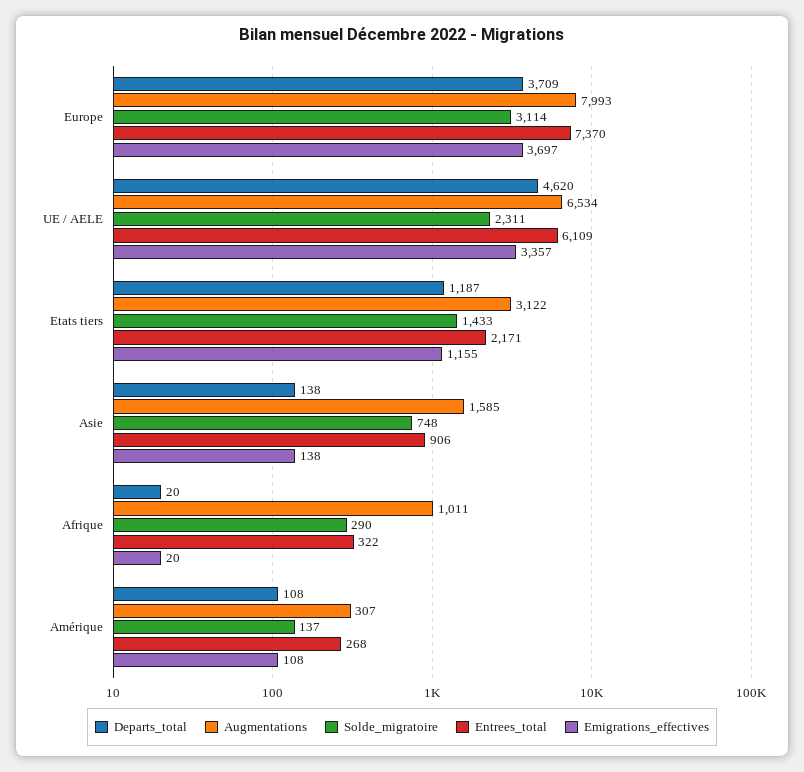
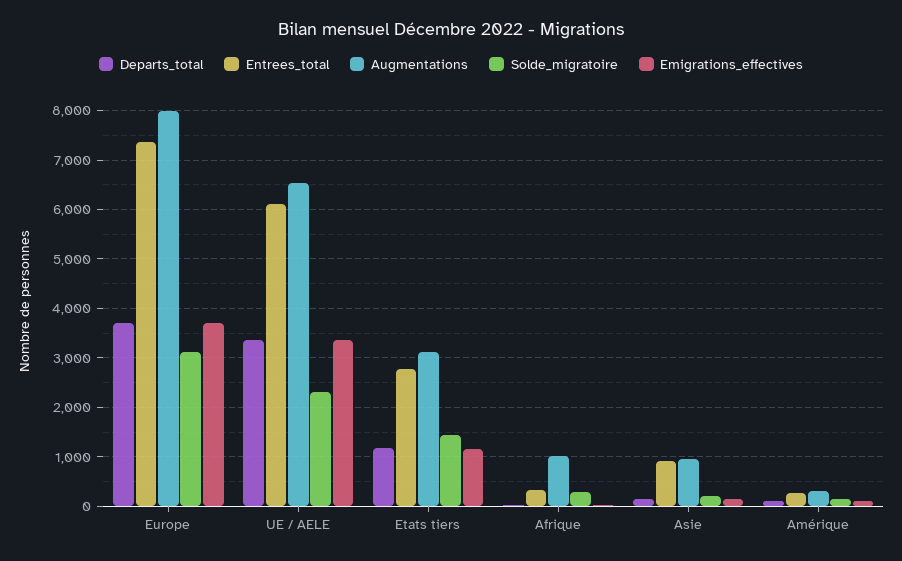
Departs_total, UE / AELE: 4620 -> 3400
Entrees_total, Etats tiers: 2171 -> 2800
Augmentations, Asie: 1585 -> 1000
Solde_migratoire, Asie: 748 -> 200

